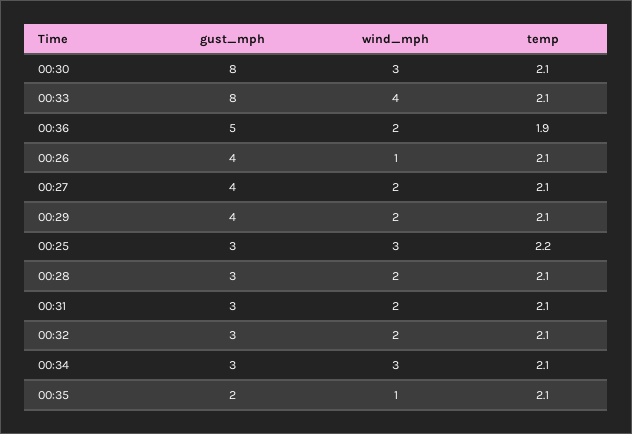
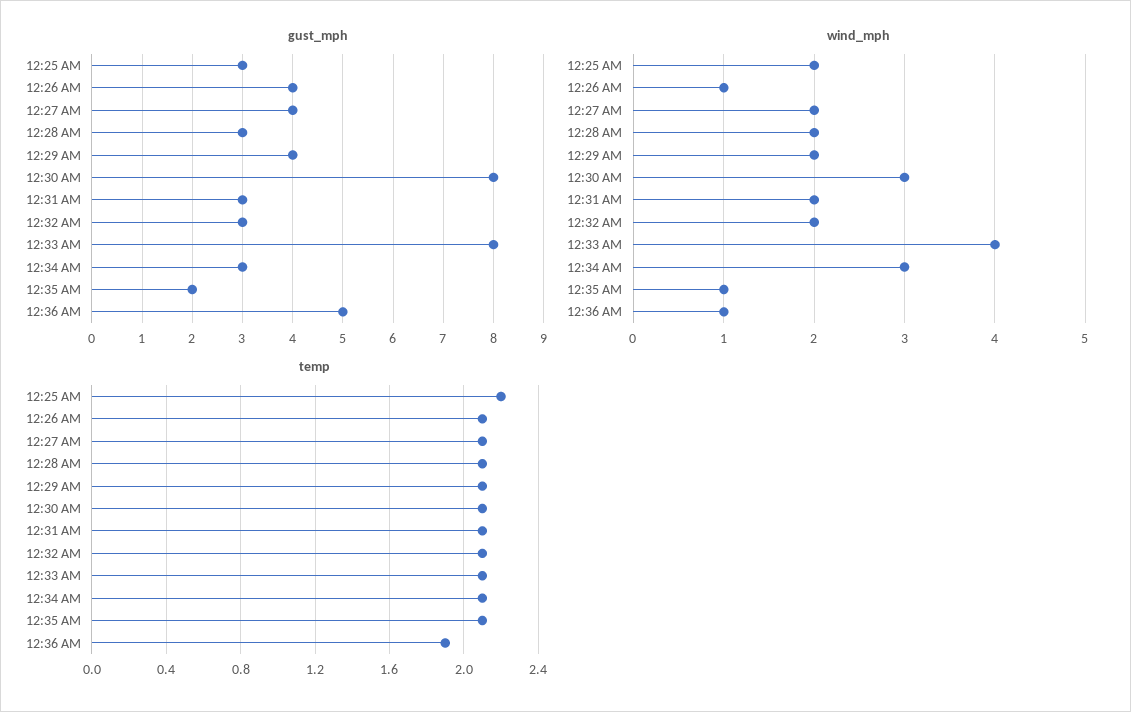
wind_mph, 00:36: 2 -> 1
wind_mph, 00:25: 3 -> 2

